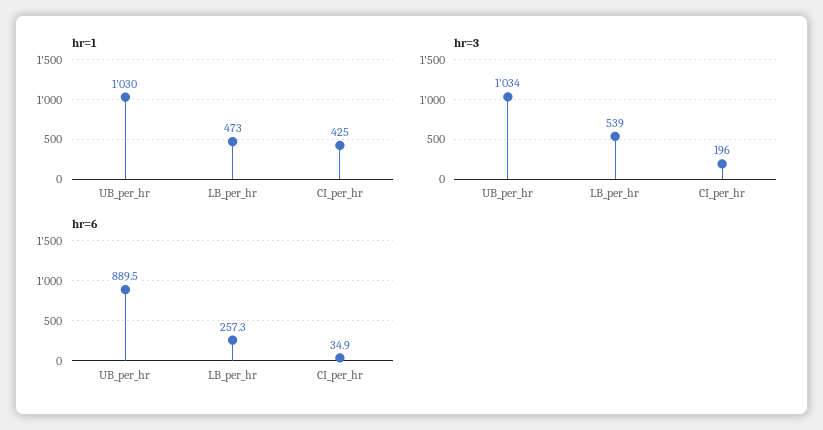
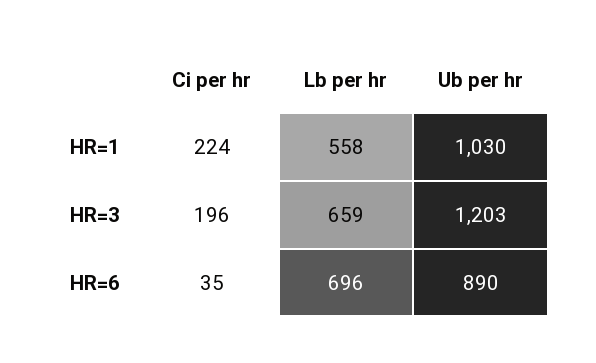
hr=1, LB_per_hr: 473 -> 558
hr=1, CI_per_hr: 425 -> 224
hr=3, UB_per_hr: 1034 -> 1203
hr=3, LB_per_hr: 539 -> 659
hr=6, LB_per_hr: 257.3 -> 696

